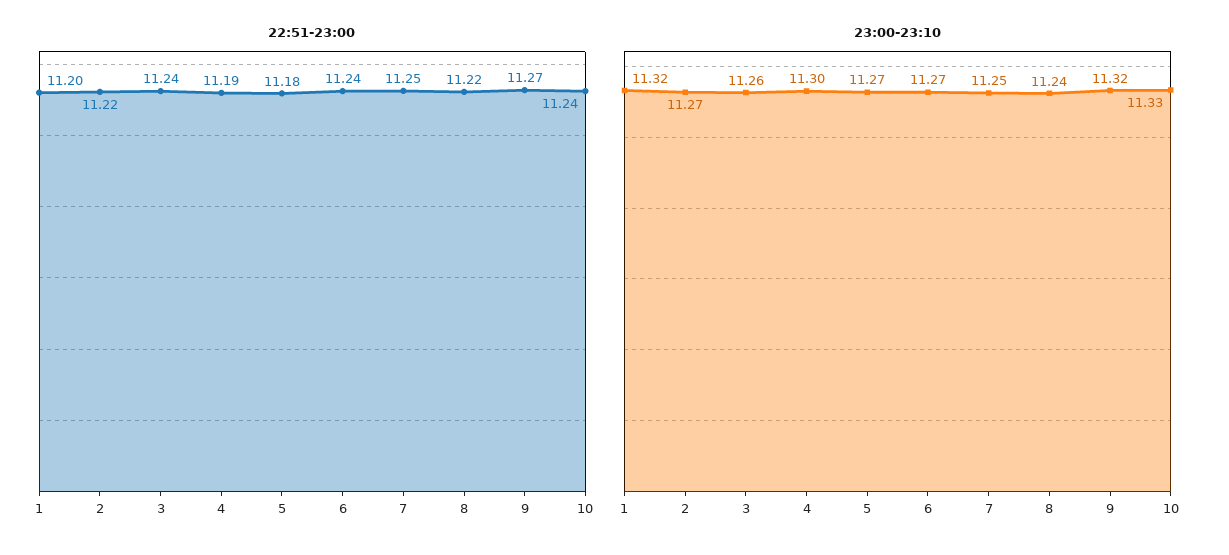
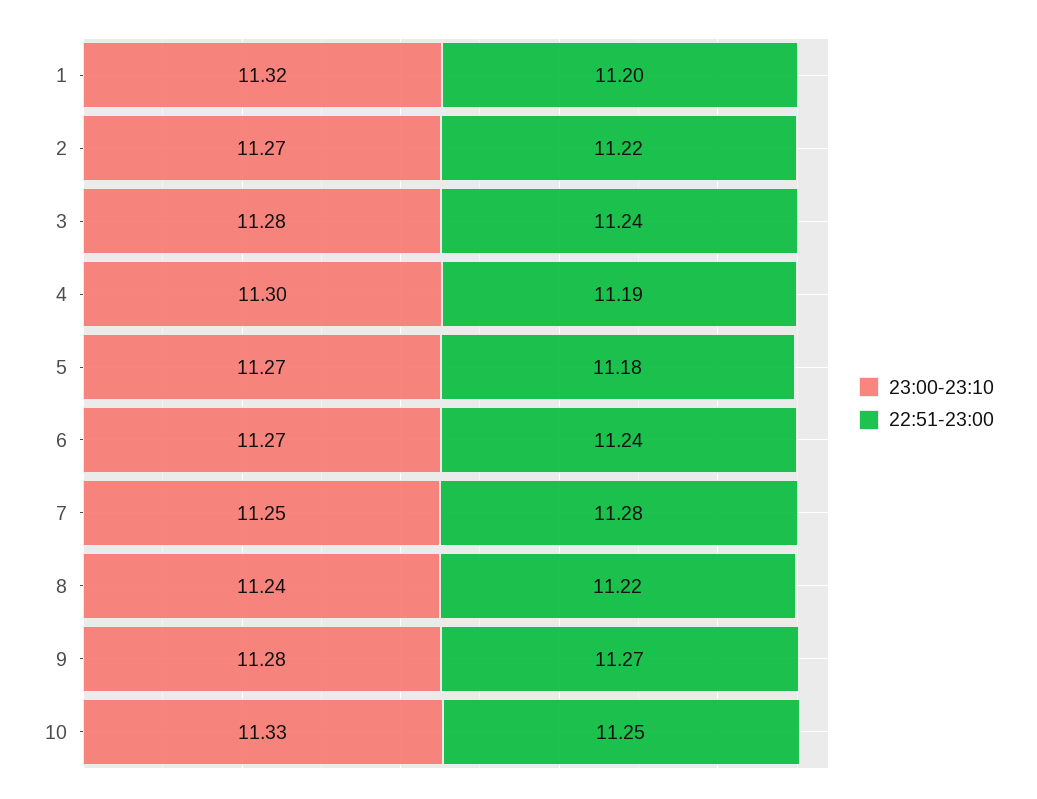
22:51-23:00, 7: 11.25 -> 11.28
22:51-23:00, 10: 11.24 -> 11.25
23:00-23:10, 3: 11.26 -> 11.28
23:00-23:10, 9: 11.32 -> 11.28

